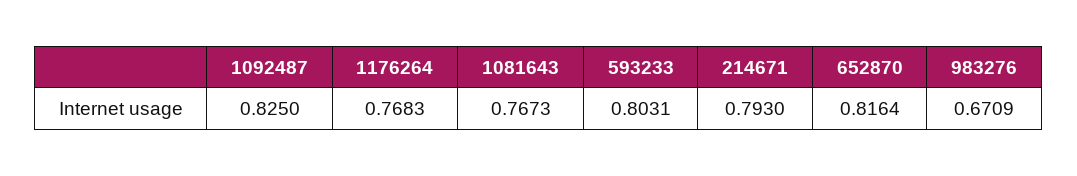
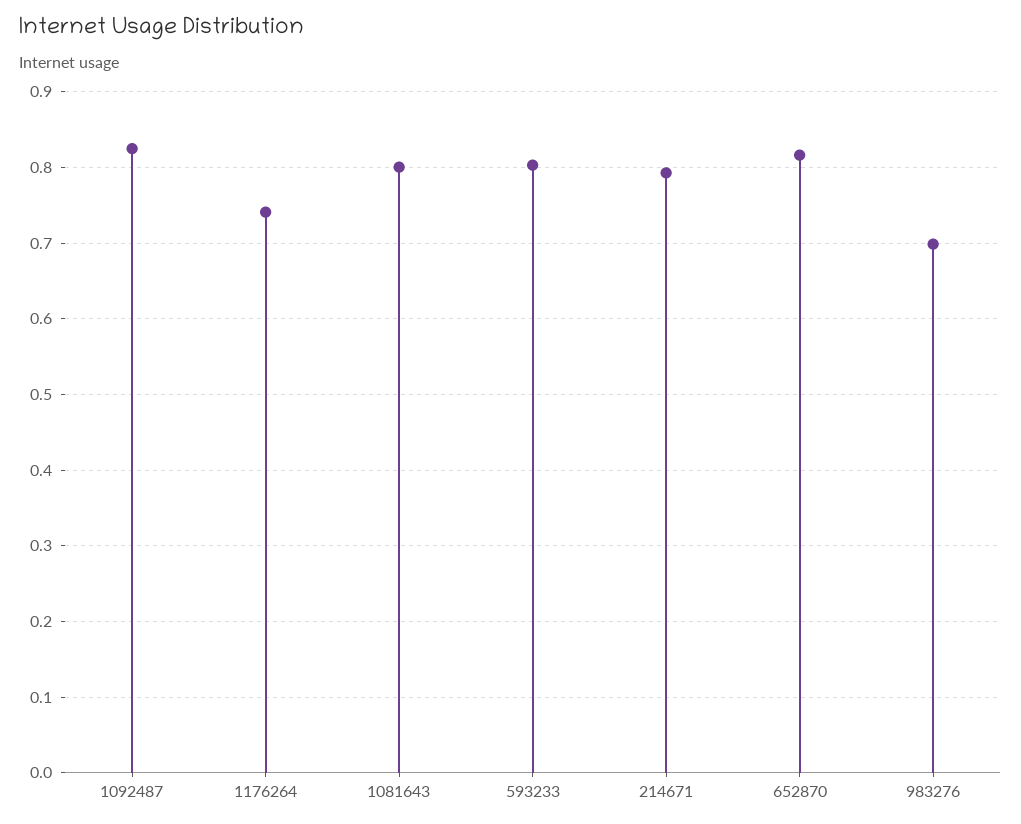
1176264: 0.7683 -> 0.74
1081643: 0.7673 -> 0.8
983276: 0.6709 -> 0.7

